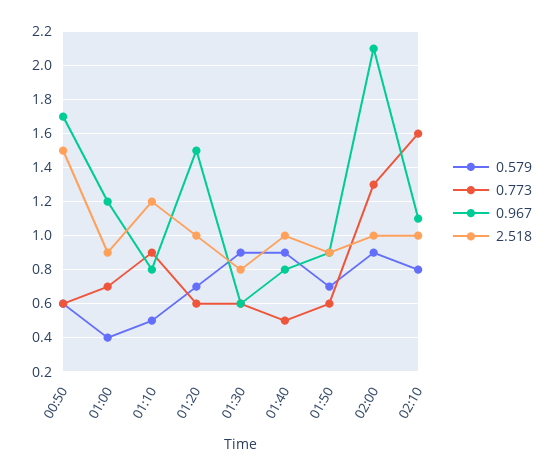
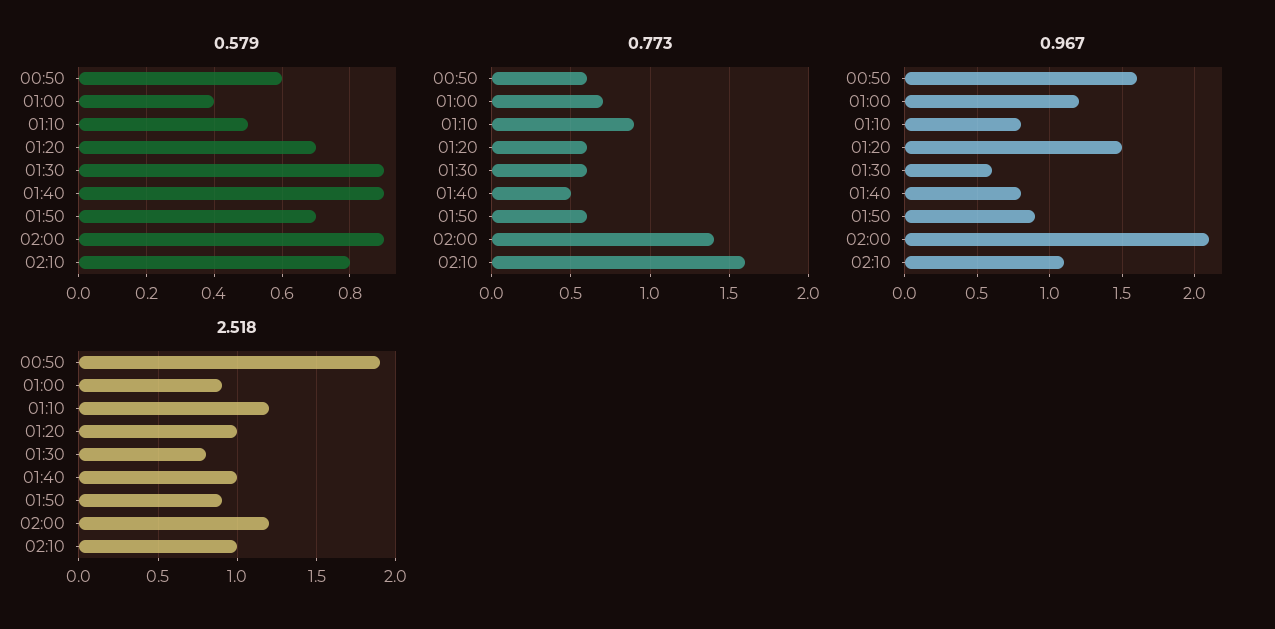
0.967, 00:50: 1.7 -> 1.6
2.518, 00:50: 1.5 -> 1.9
0.773, 02:00: 1.3 -> 1.4
2.518, 02:00: 1 -> 1.2

